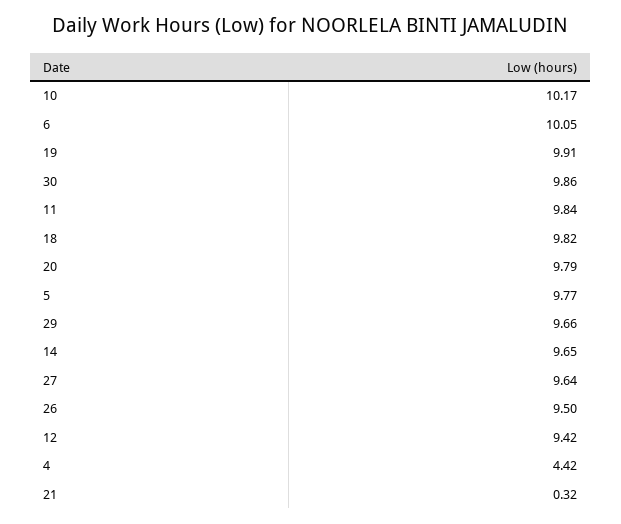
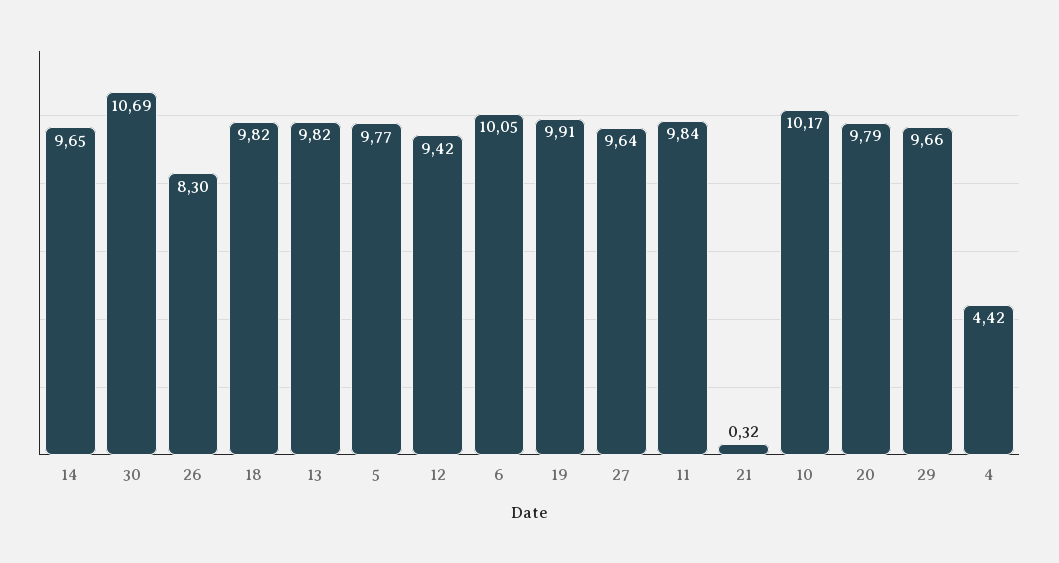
30: 9.86 -> 10.69
26: 9.5 -> 8.3
13: none -> 9.82

